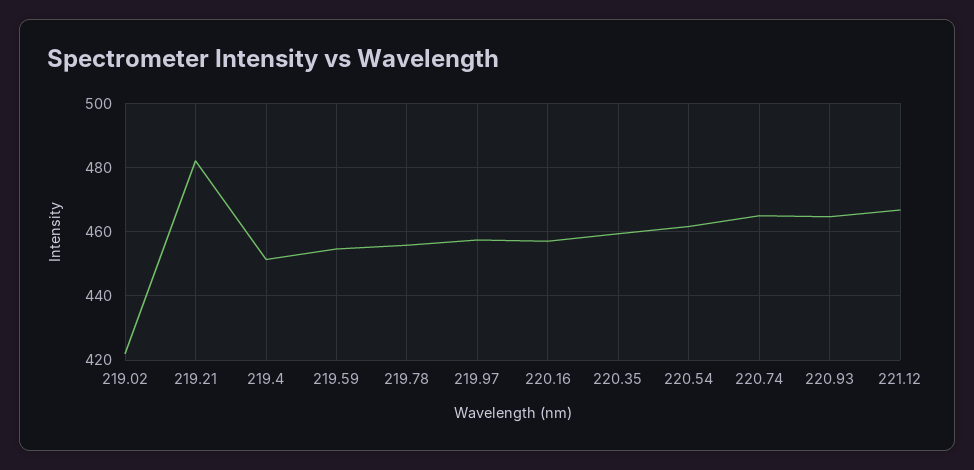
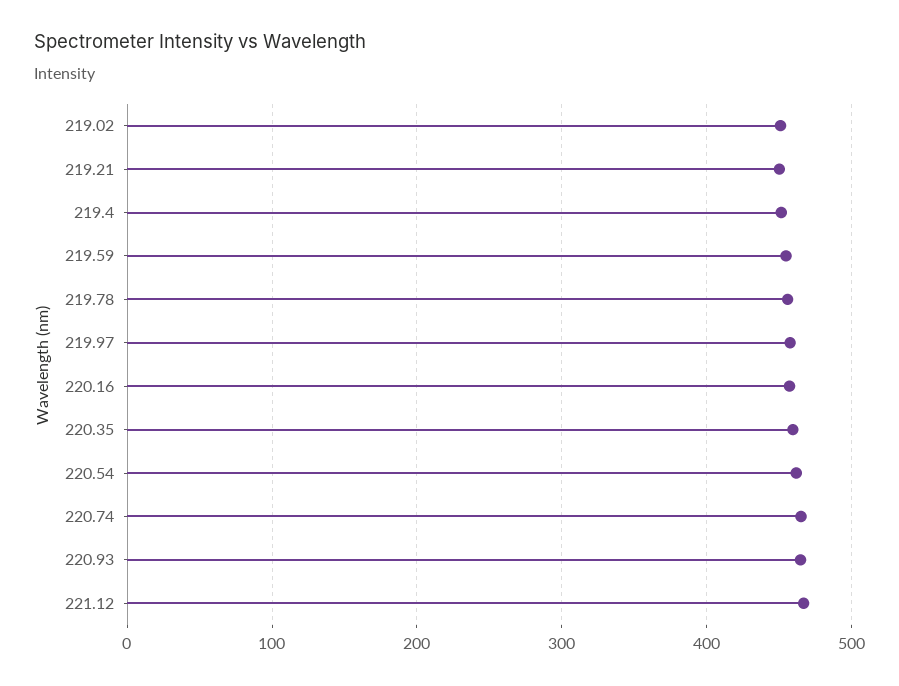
219.02: 422 -> 450
219.21: 482 -> 450

